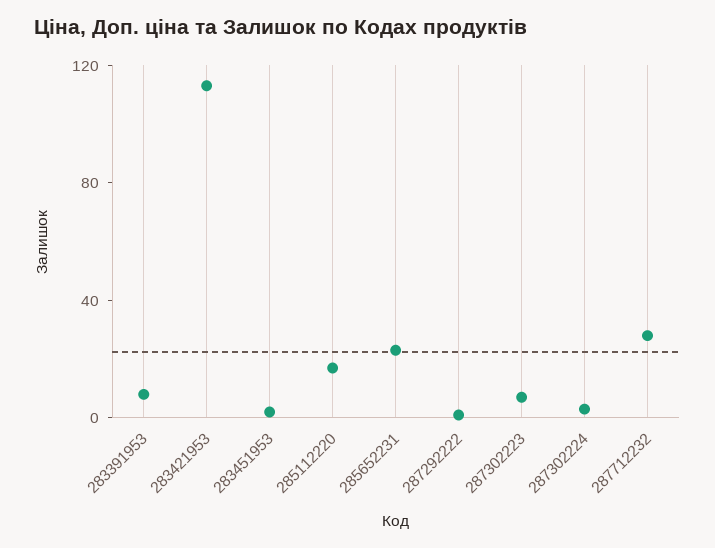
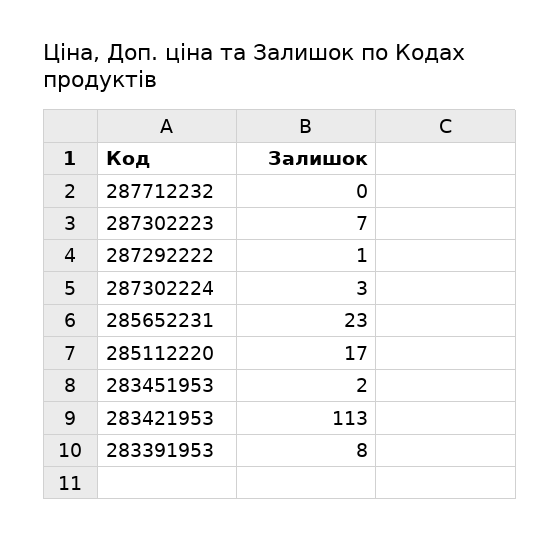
287712232: 30 -> 0

